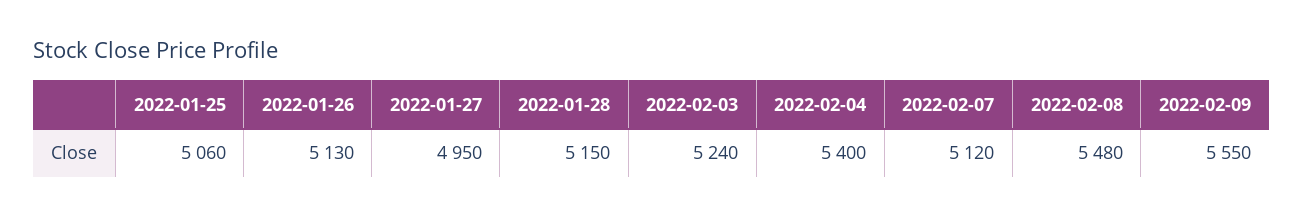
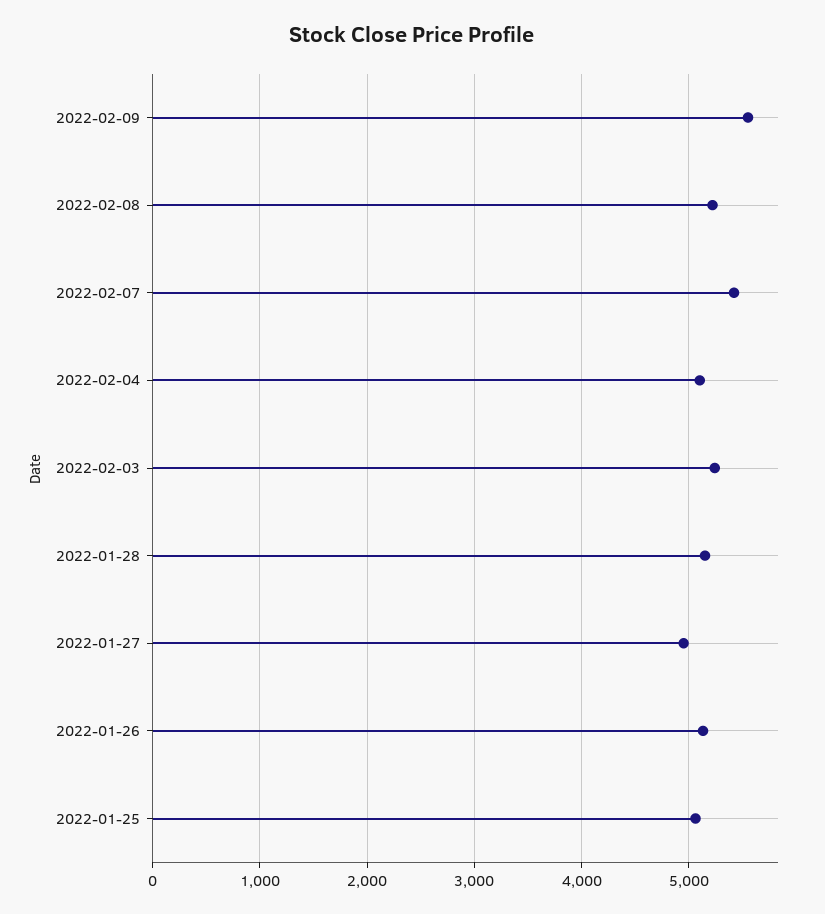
2022-02-04: 5400 -> 5100
2022-02-07: 5120 -> 5400
2022-02-08: 5480 -> 5200

